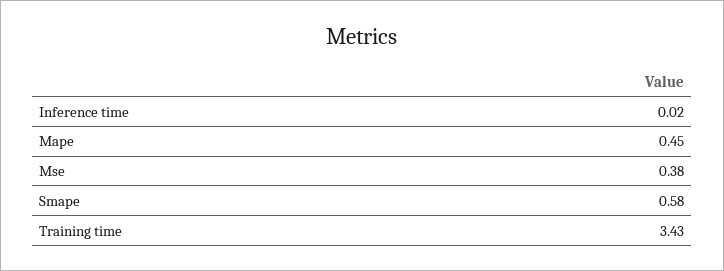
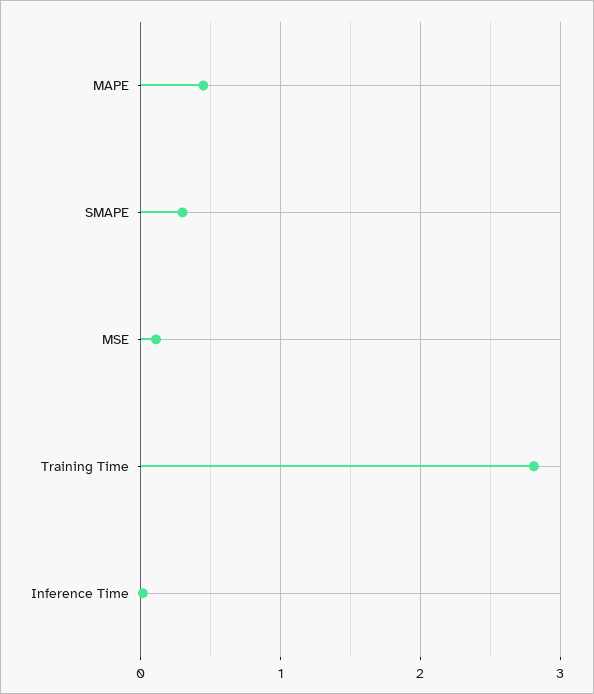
Mse: 0.38 -> 0.1
Smape: 0.58 -> 0.3
Training time: 3.43 -> 2.8

